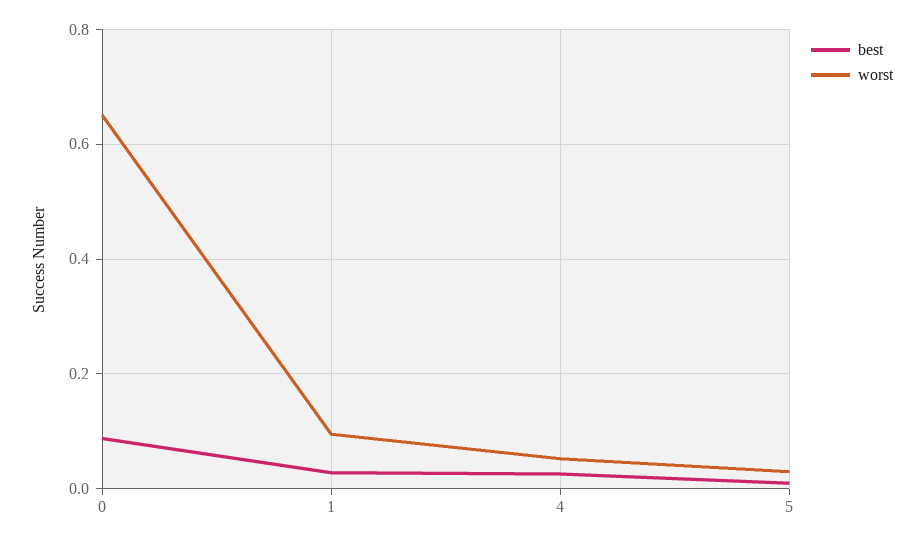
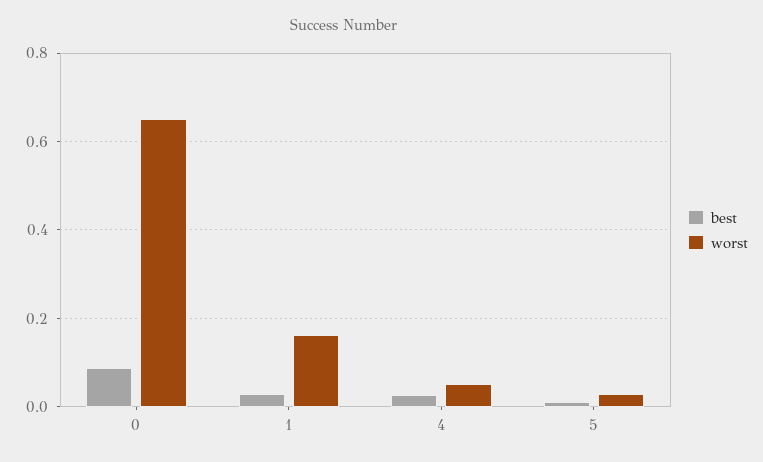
worst, 1: 0.1 -> 0.16

